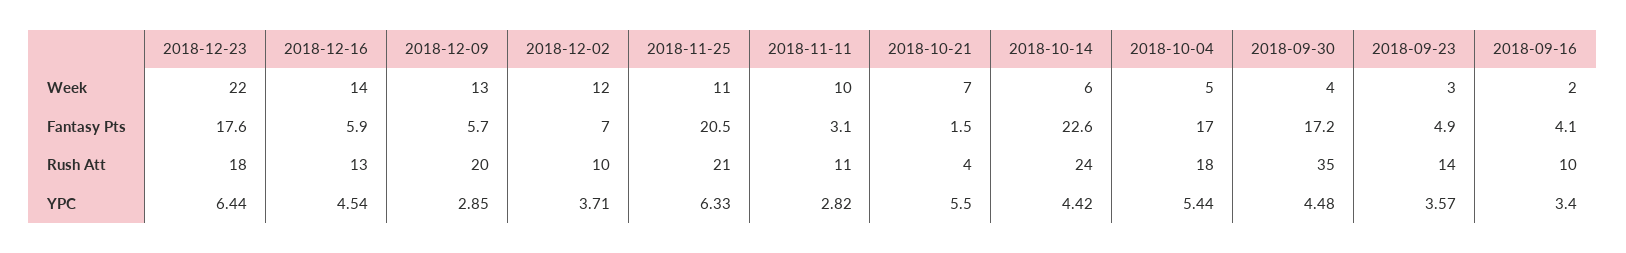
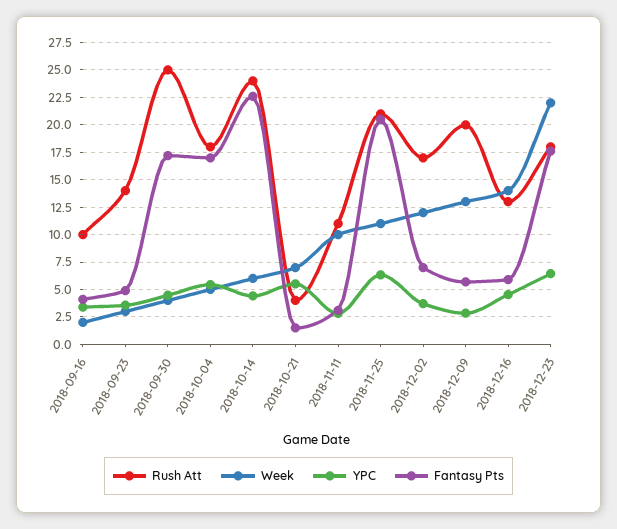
Rush Att, 2018-12-02: 10 -> 17.5
Rush Att, 2018-09-30: 35 -> 25

